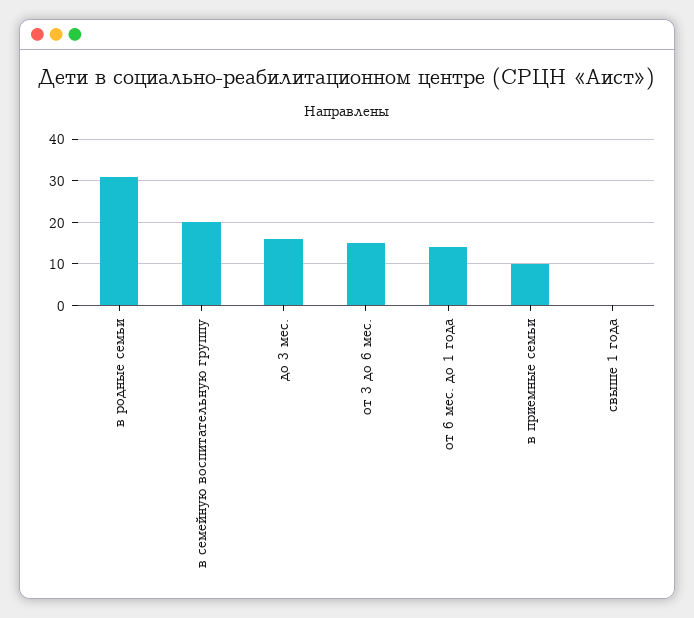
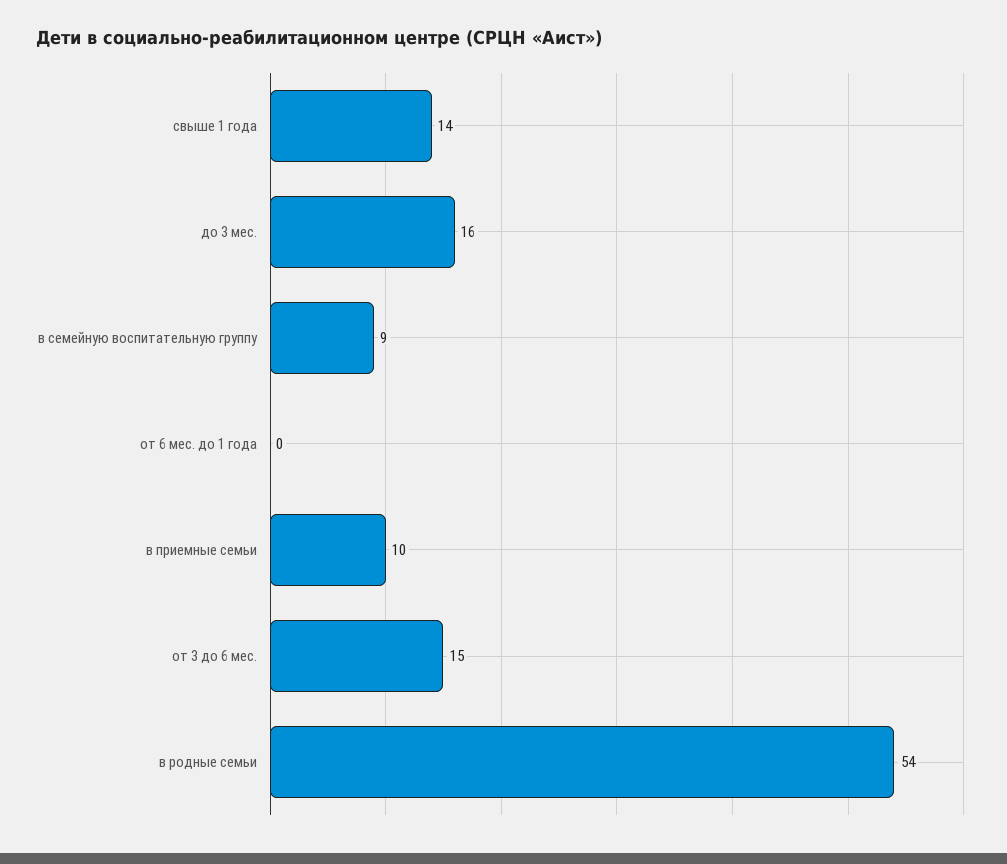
в родные семьи: 30 -> 54
в семейную воспитательную группу: 20 -> 9
от 6 мес. до 1 года: 15 -> 0
свыше 1 года: 0 -> 14

